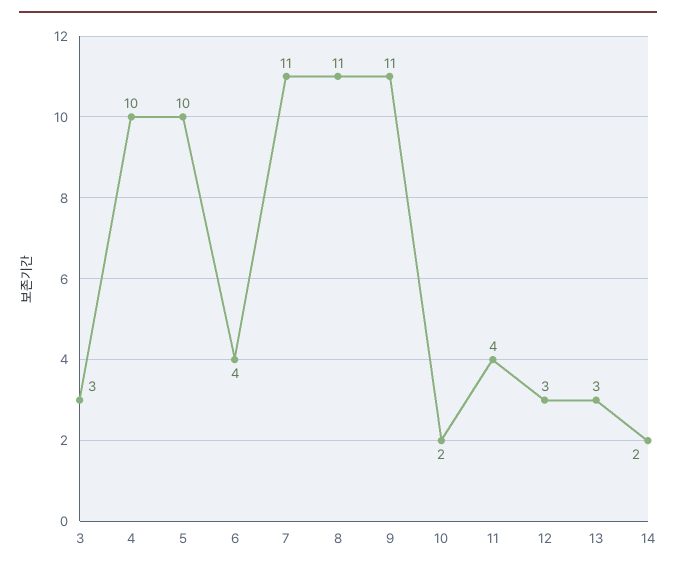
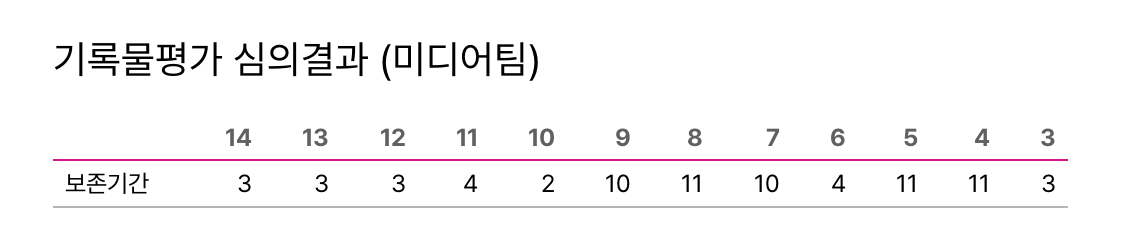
4: 10 -> 11
5: 10 -> 11
7: 11 -> 10
9: 11 -> 10
14: 2 -> 3

